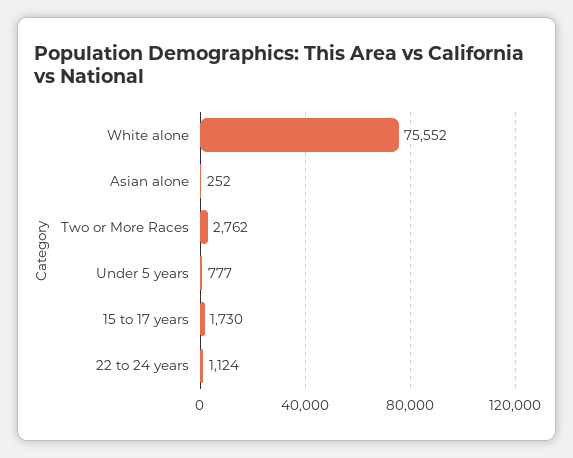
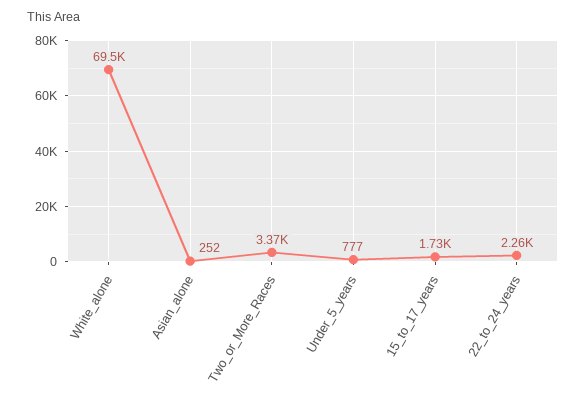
White alone: 75552 -> 69500
Two or More Races: 2762 -> 3370
22 to 24 years: 1124 -> 2260

